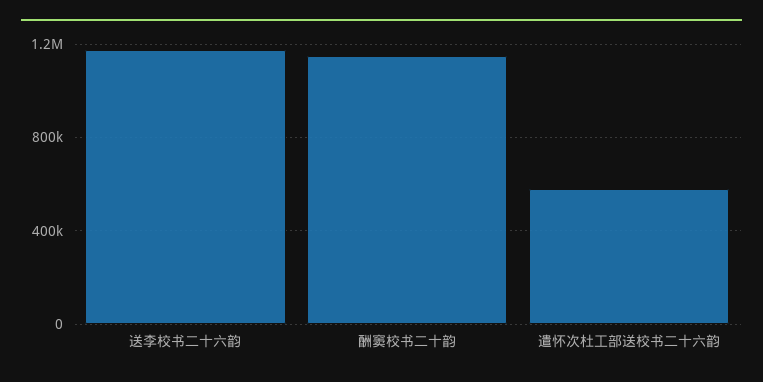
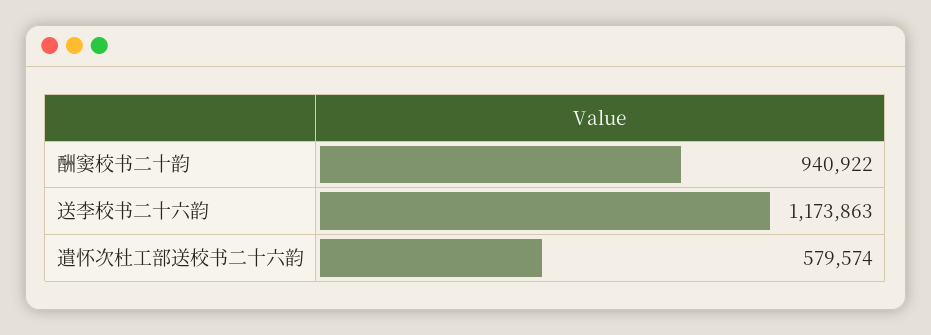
酬窦校书二十韵: 1150000 -> 940922

